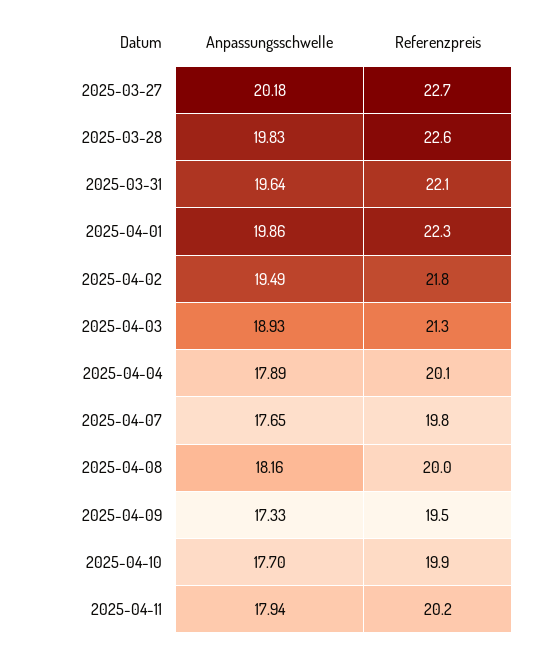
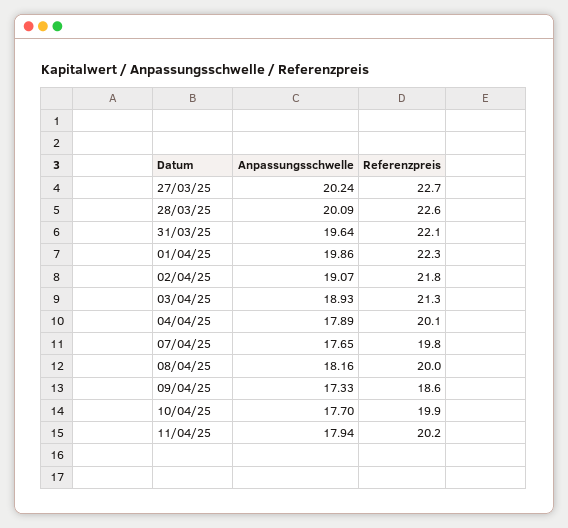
Anpassungsschwelle, 2025-03-27: 20.18 -> 20.24
Anpassungsschwelle, 2025-03-28: 19.83 -> 20.09
Anpassungsschwelle, 2025-04-02: 19.49 -> 19.07
Referenzpreis, 2025-04-09: 19.5 -> 18.6

